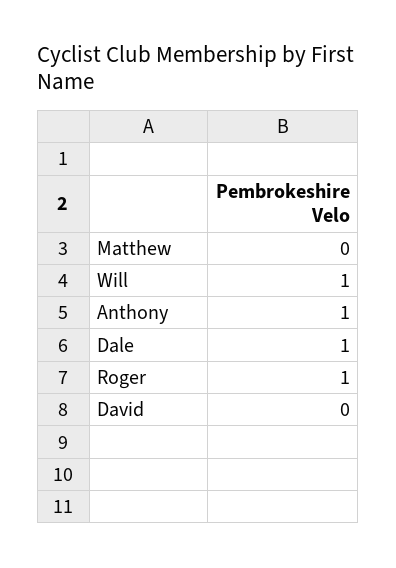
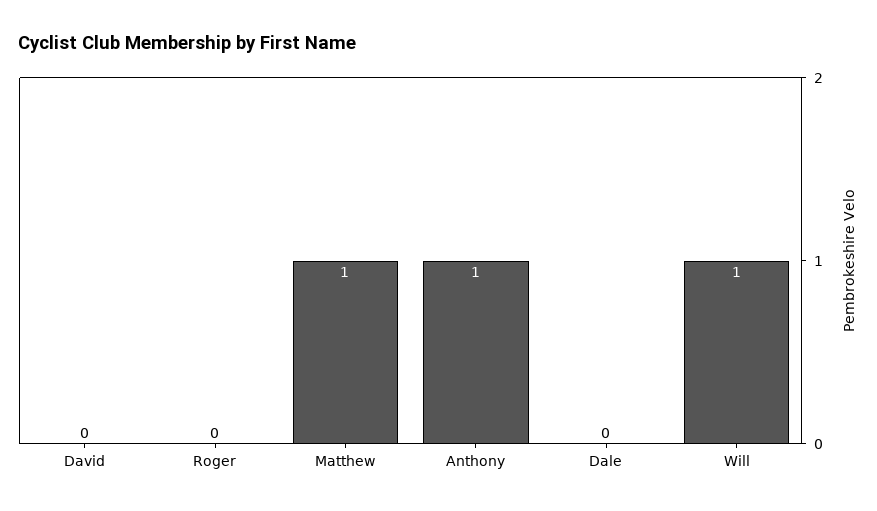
Matthew: 0 -> 1
Dale: 1 -> 0
Roger: 1 -> 0

